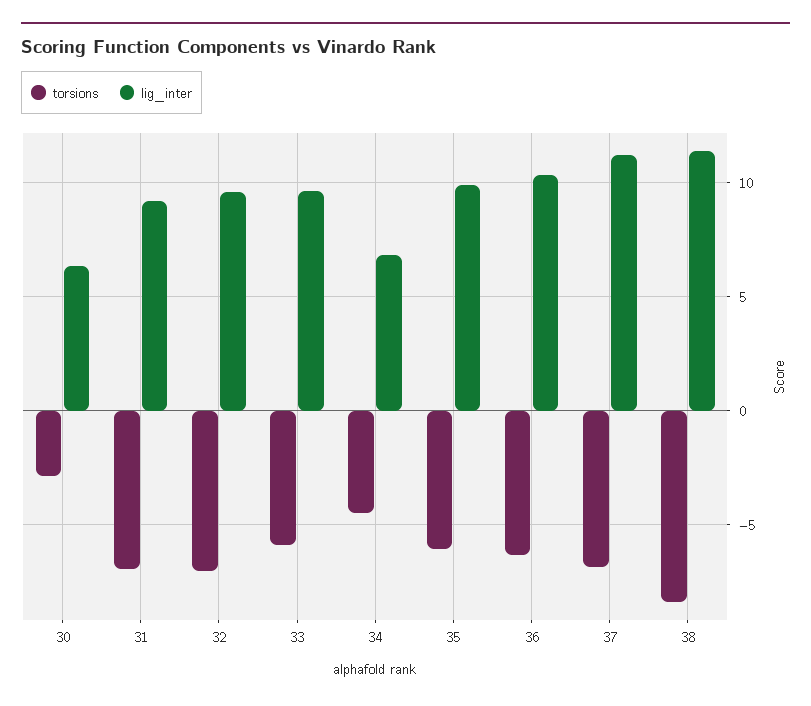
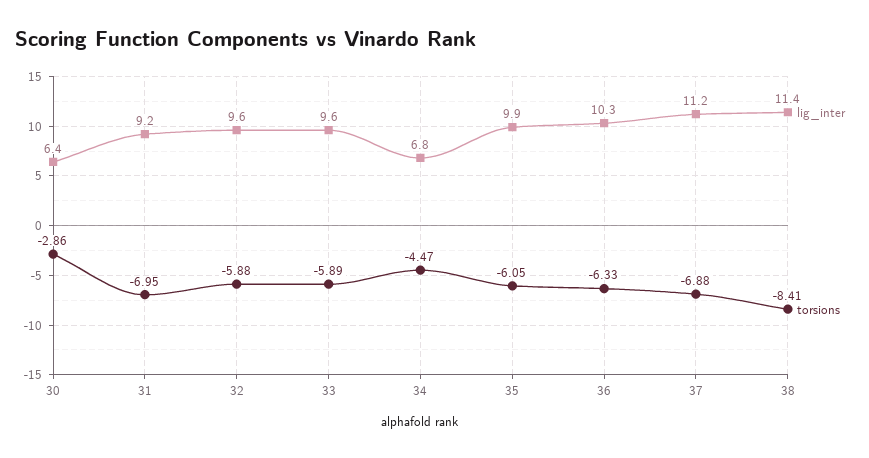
torsions, 32: -7 -> -5.88

